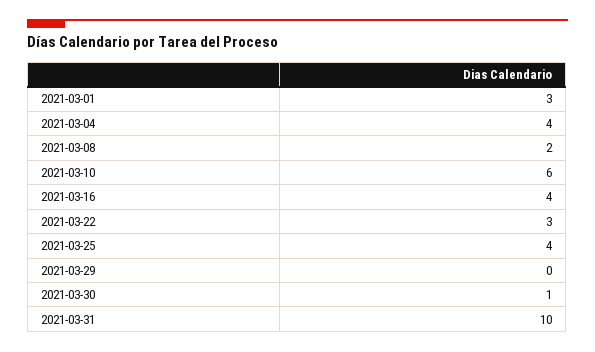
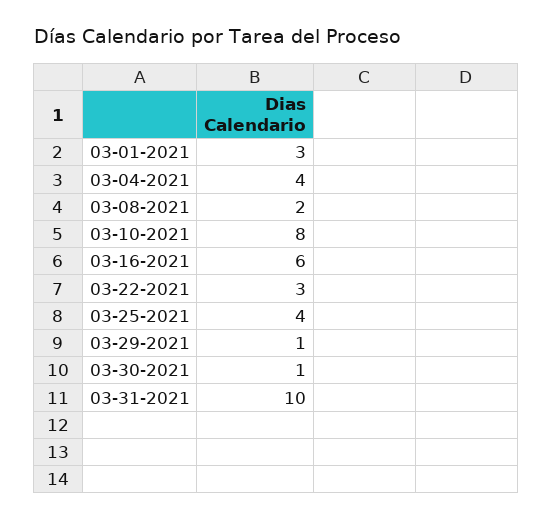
2021-03-10: 6 -> 8
2021-03-16: 4 -> 6
2021-03-29: 0 -> 1

